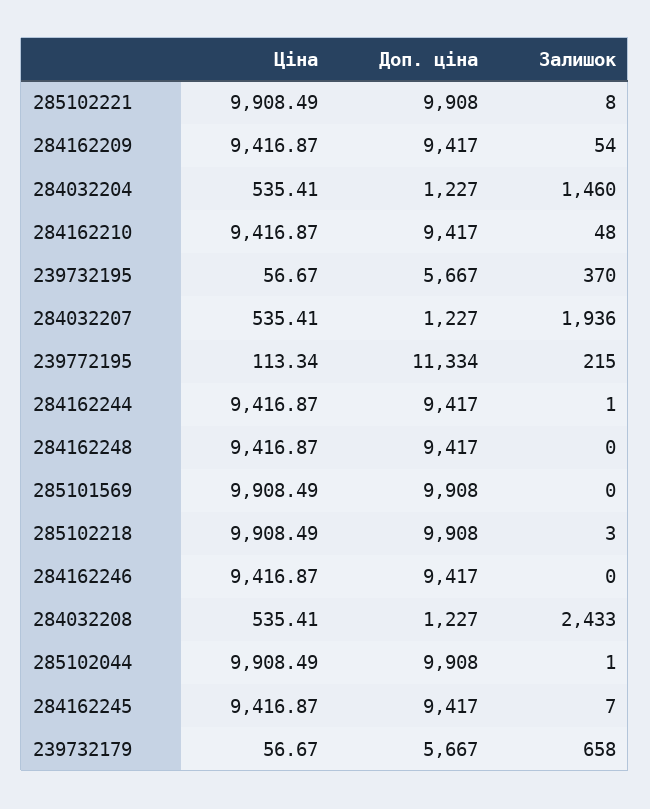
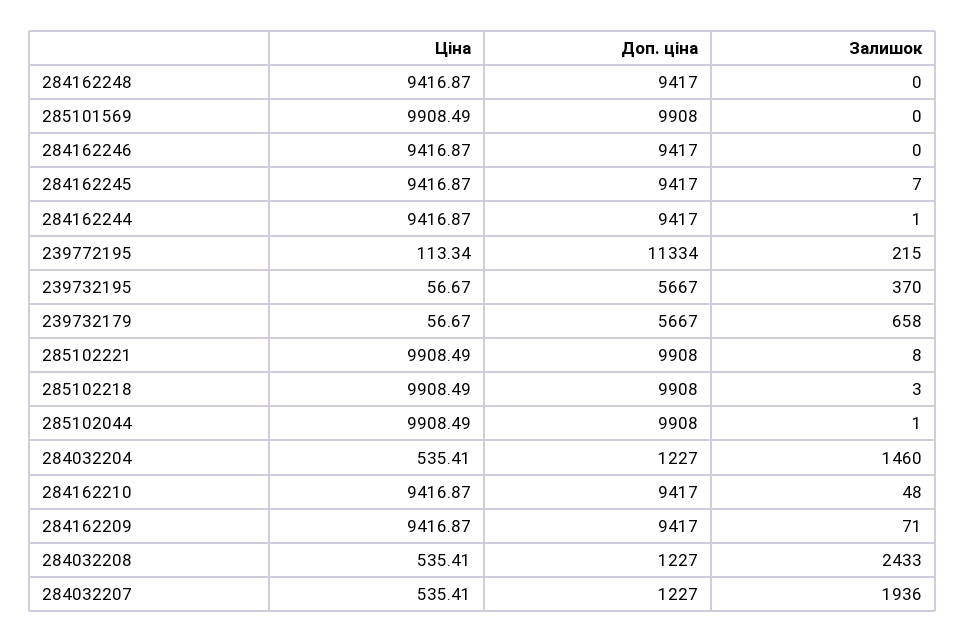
Залишок, 284162209: 54 -> 71

